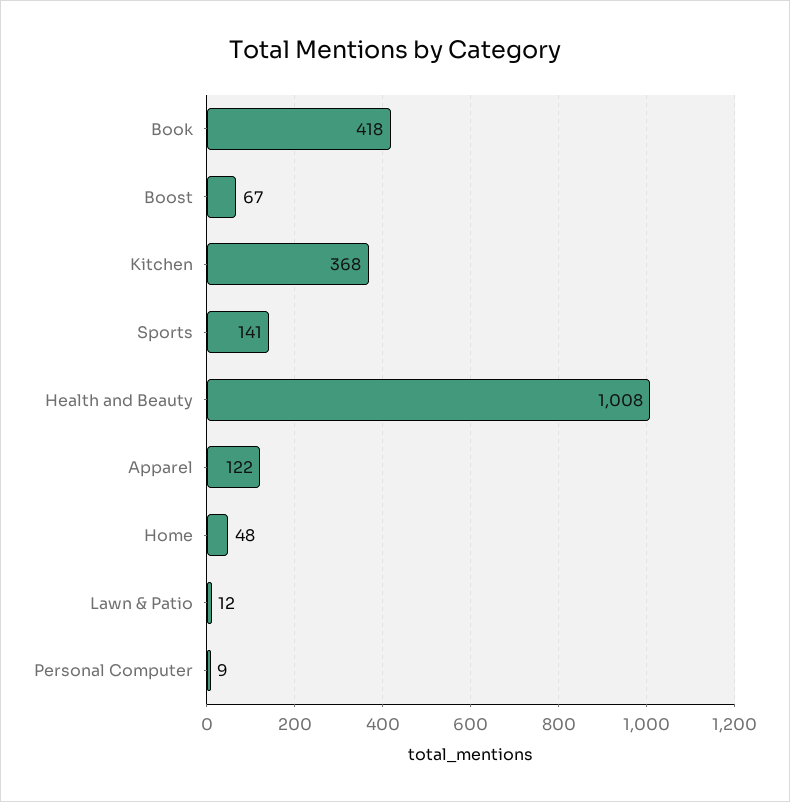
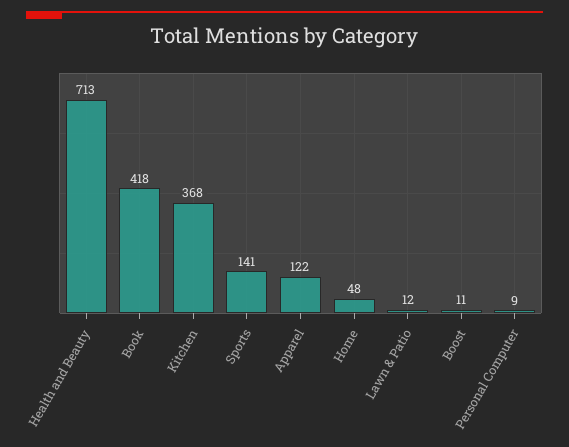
Boost: 67 -> 11
Health and Beauty: 1008 -> 713

